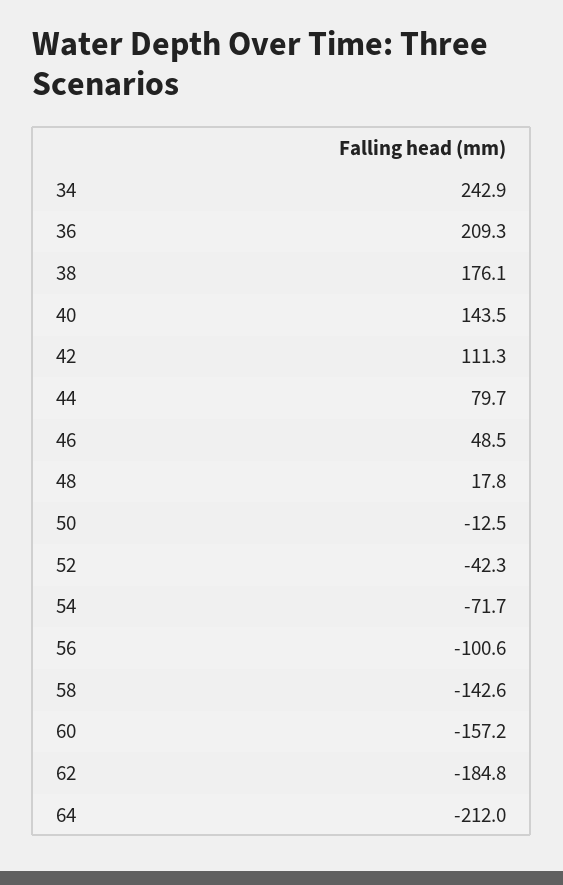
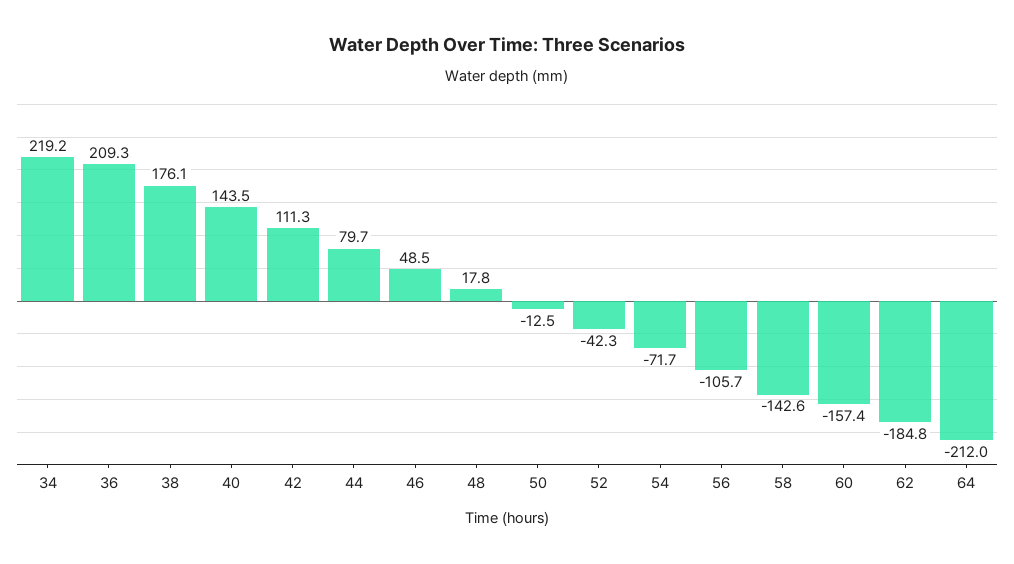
34: 242.9 -> 219.2
56: -100.6 -> -105.7
60: -157.2 -> -157.4

